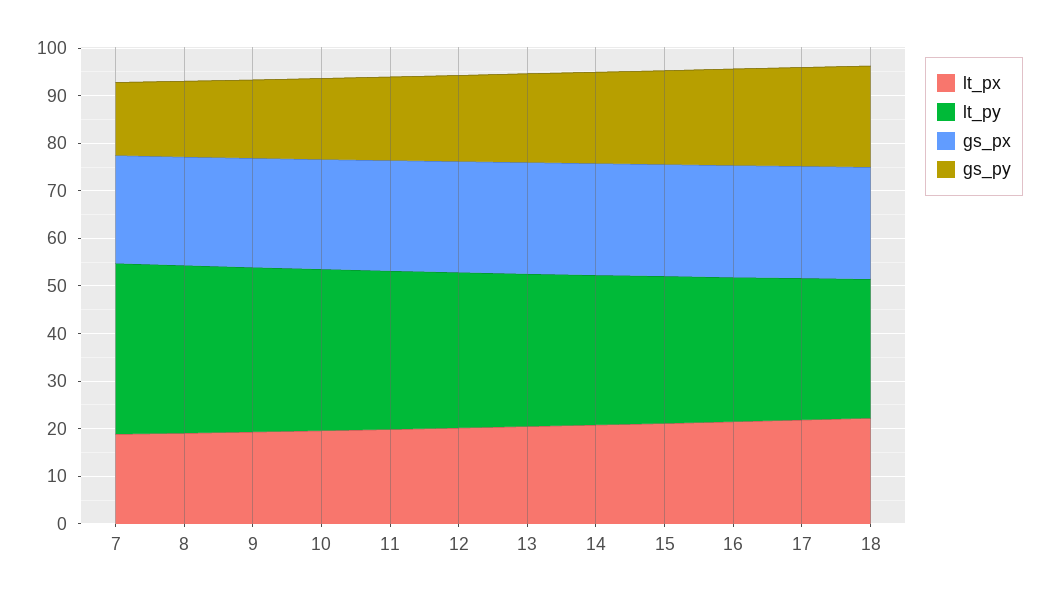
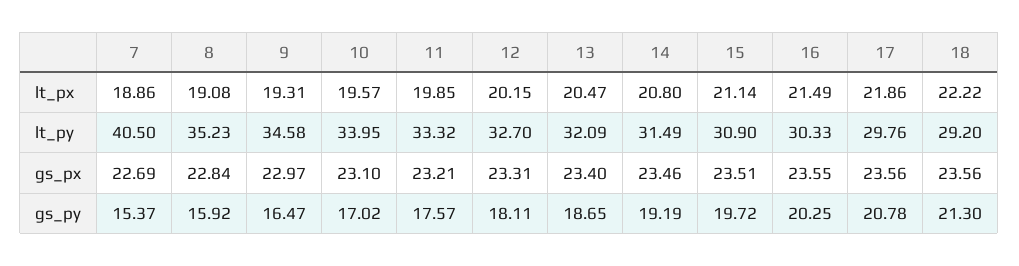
lt_py, 7: 36 -> 40.5

